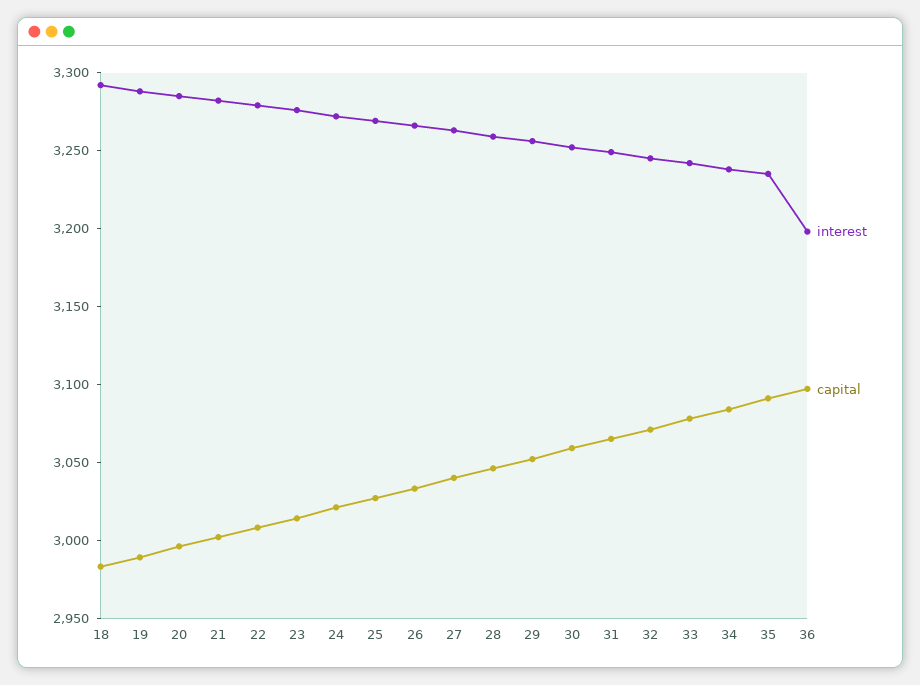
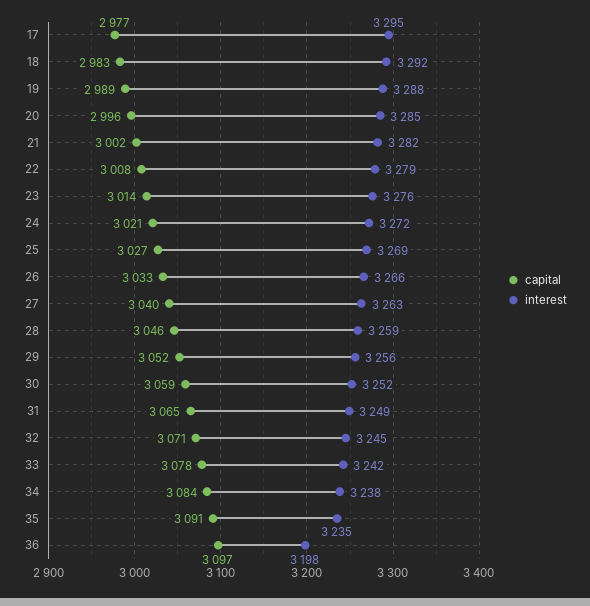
capital, 17: none -> 2977
interest, 17: none -> 3295

